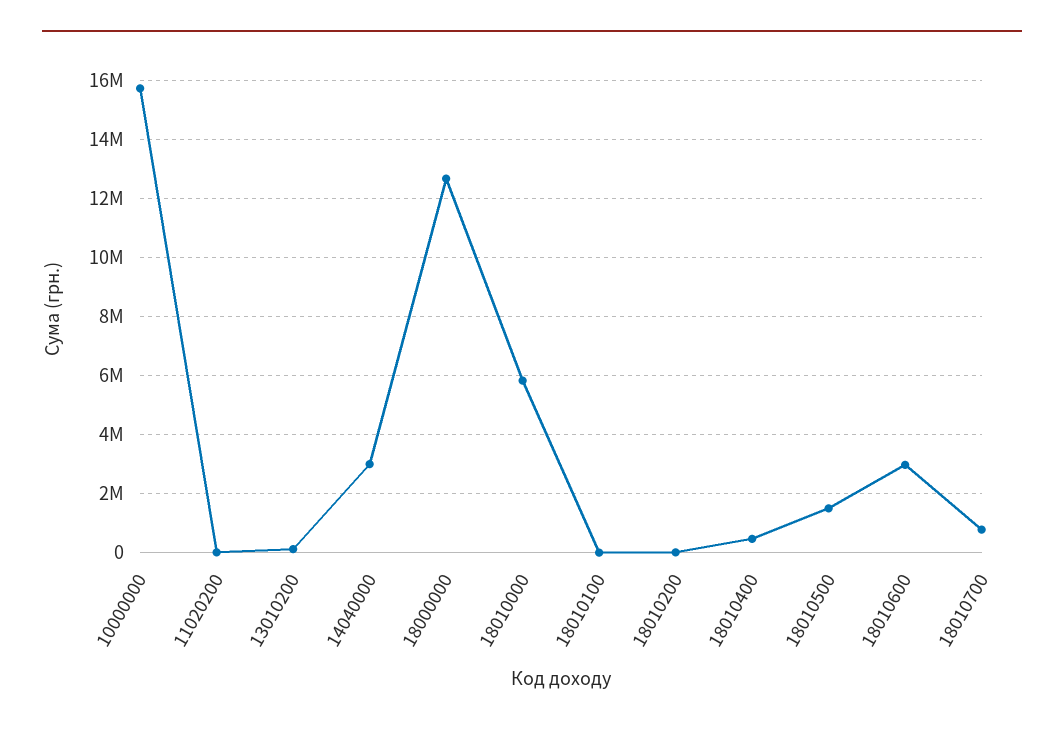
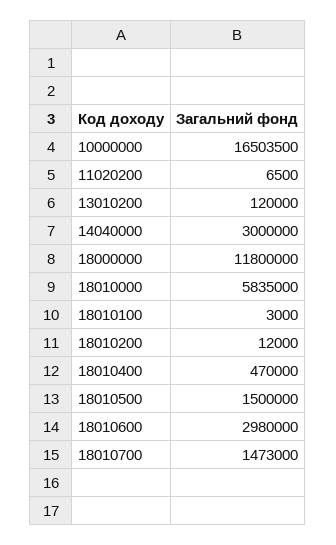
10000000: 15750000 -> 16503500
18000000: 12750000 -> 11800000
18010700: 750000 -> 1473000

